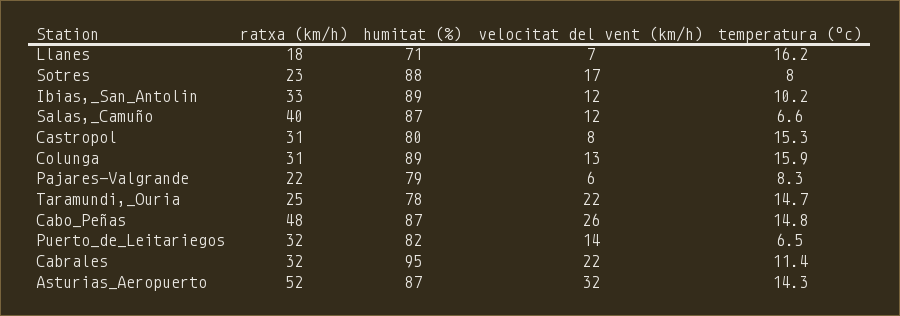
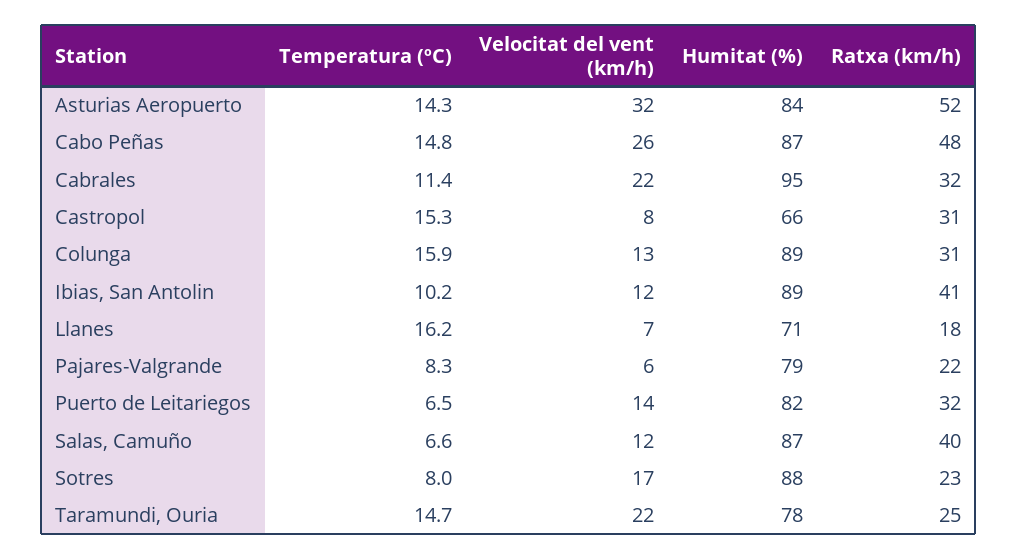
ratxa (km/h), Ibias,_San_Antolin: 33 -> 41
humitat (%), Castropol: 80 -> 66
humitat (%), Asturias_Aeropuerto: 87 -> 84

